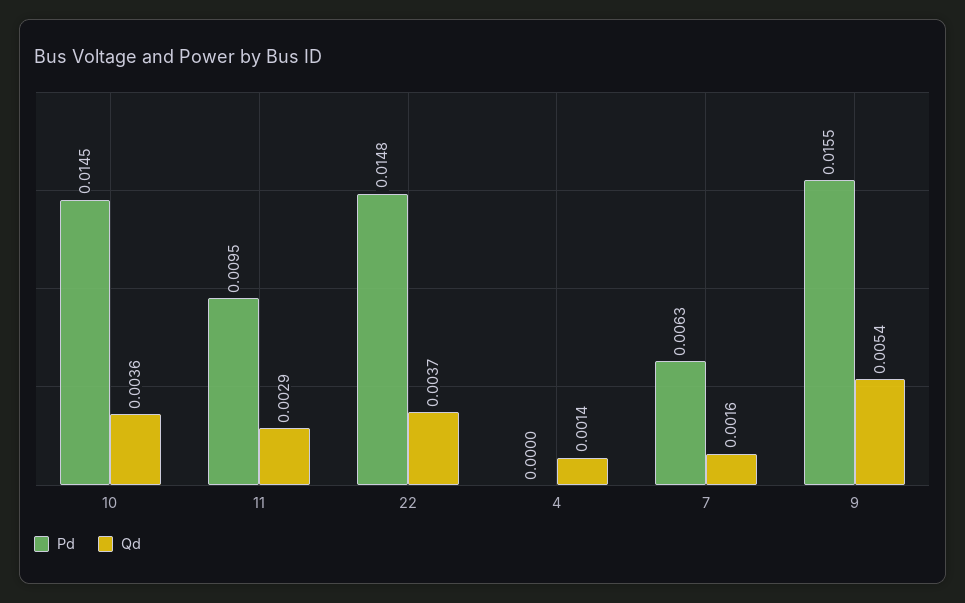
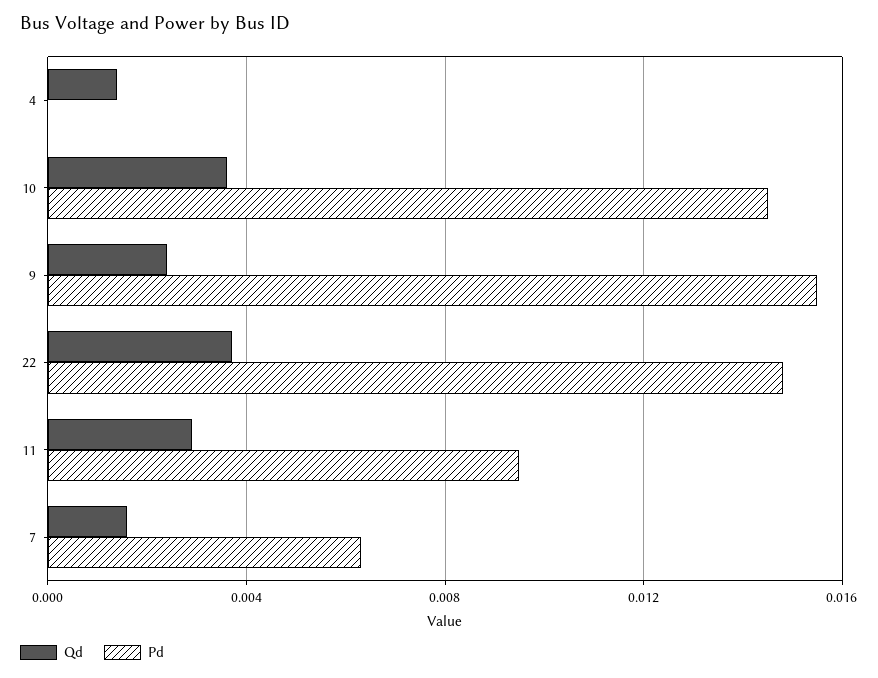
Qd, 9: 0.0054 -> 0.0025

